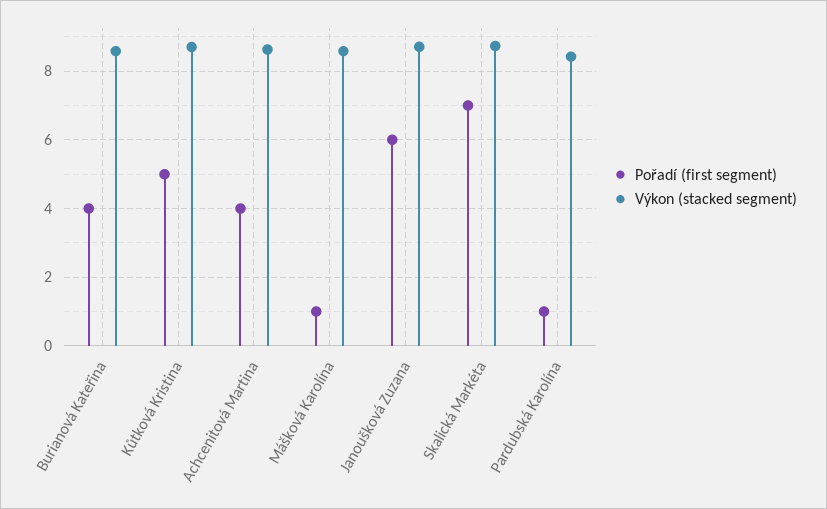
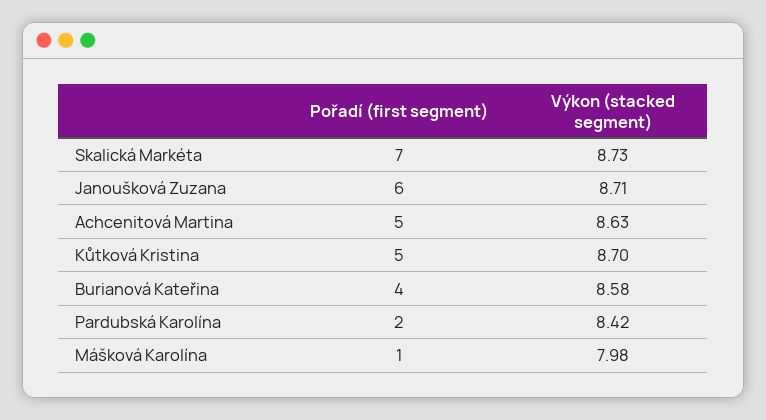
Pořadí (first segment), Achcenitová Martina: 4 -> 5
Výkon (stacked segment), Mášková Karolína: 8.6 -> 7.98
Pořadí (first segment), Pardubská Karolína: 1 -> 2

